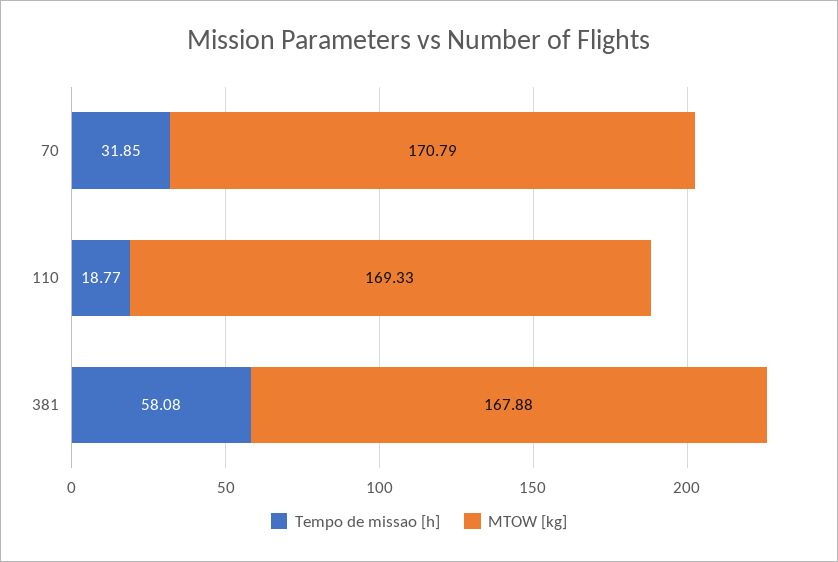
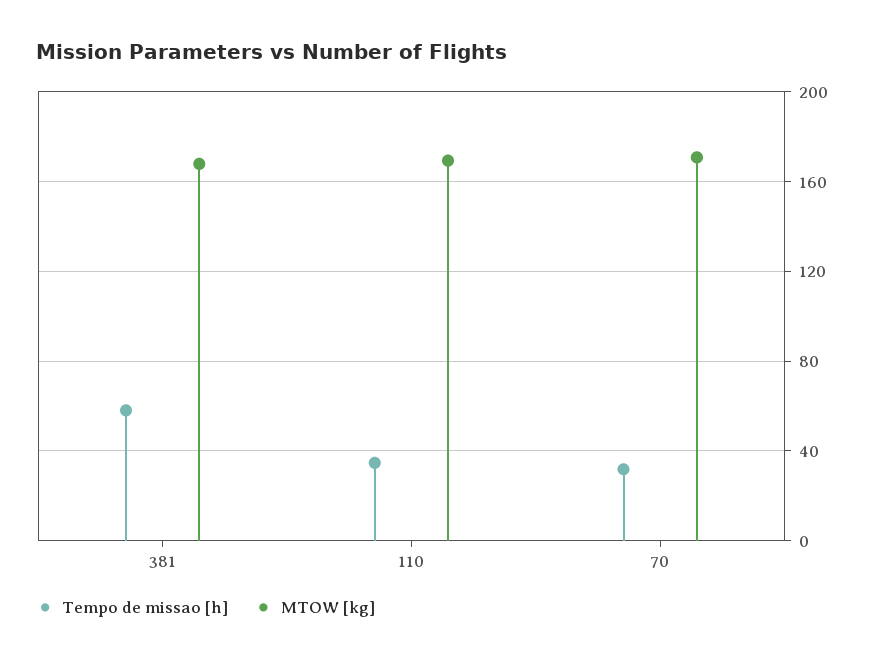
Tempo de missao [h], 110: 18.77 -> 35

